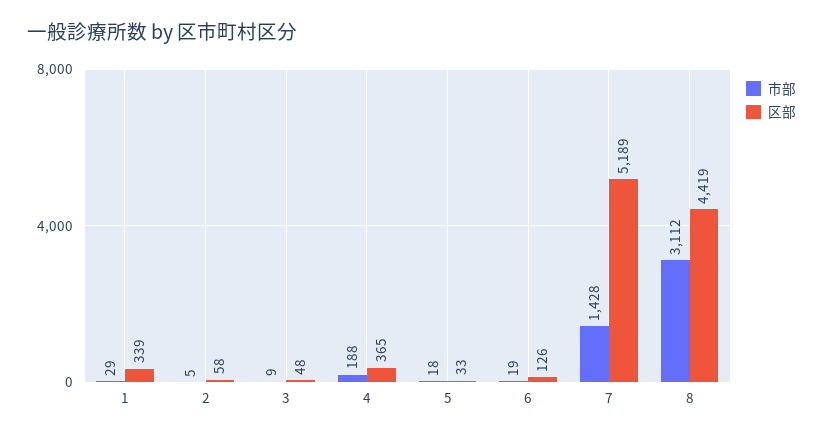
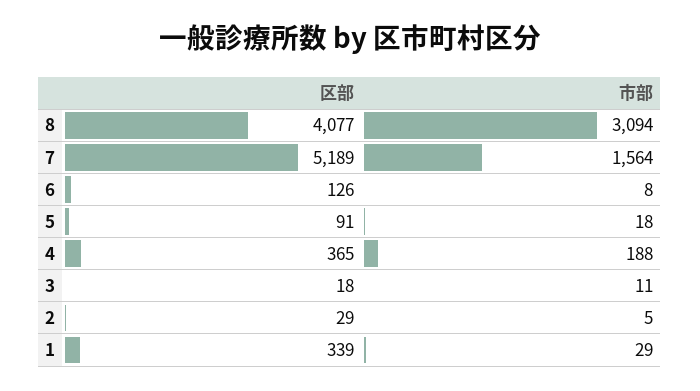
区部, 2: 58 -> 29
市部, 3: 9 -> 11
区部, 3: 48 -> 18
区部, 5: 33 -> 91
市部, 6: 19 -> 8
市部, 7: 1428 -> 1564
市部, 8: 3112 -> 3094
区部, 8: 4419 -> 4077

